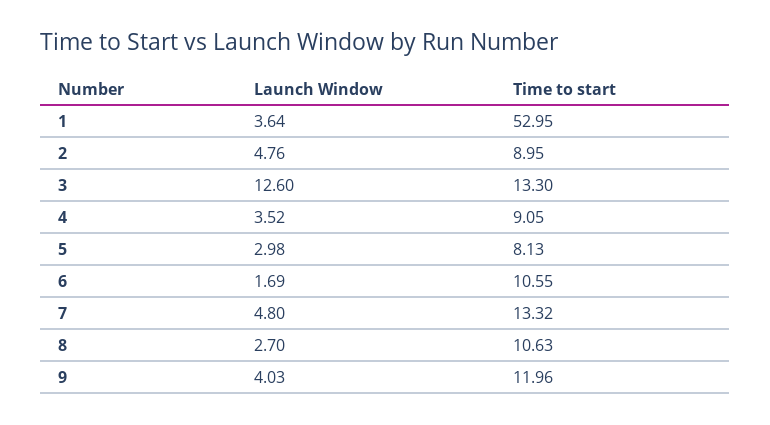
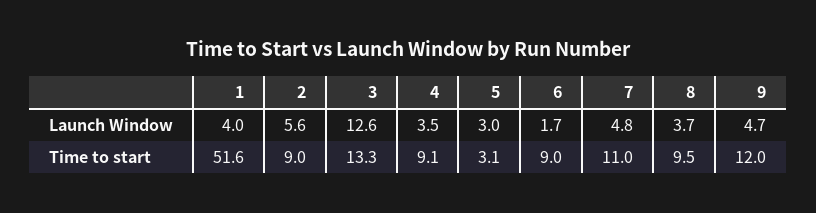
Launch Window, 1: 3.64 -> 4
Time to start, 1: 52.95 -> 51.6
Launch Window, 2: 4.76 -> 5.6
Time to start, 5: 8.13 -> 3.1
Time to start, 6: 10.55 -> 9
Time to start, 7: 13.32 -> 11
Launch Window, 8: 2.7 -> 3.7
Time to start, 8: 10.63 -> 9.5
Launch Window, 9: 4.03 -> 4.7

